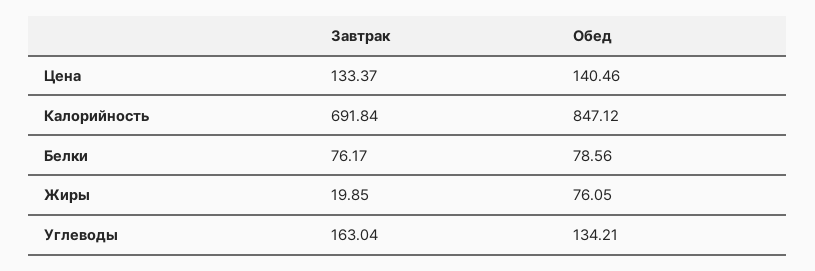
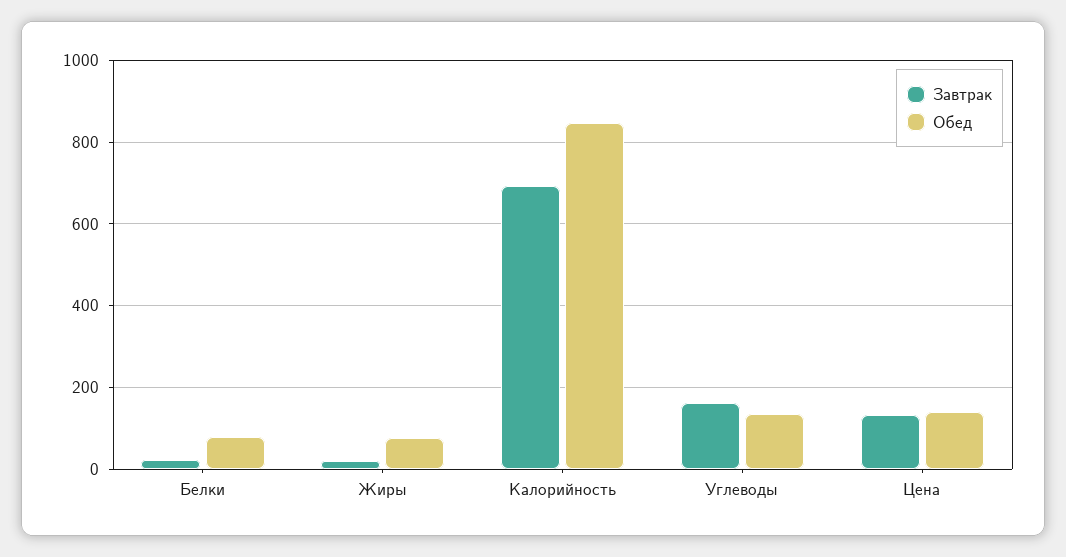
Завтрак, Белки: 76.17 -> 20

